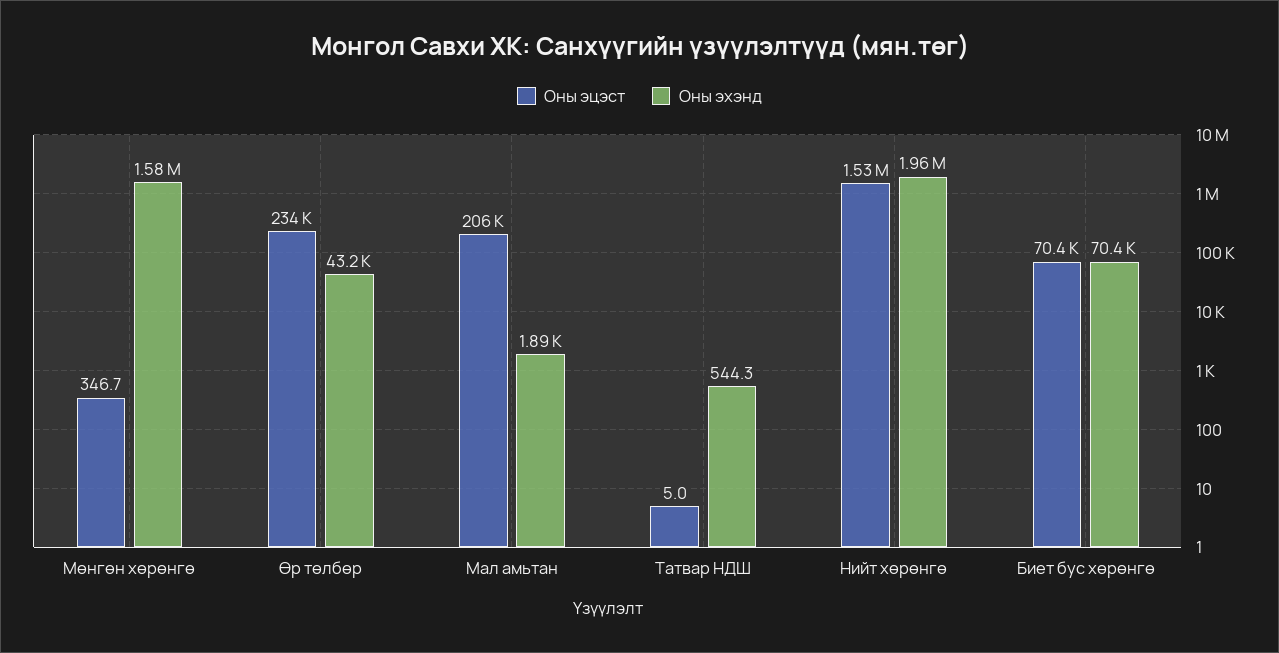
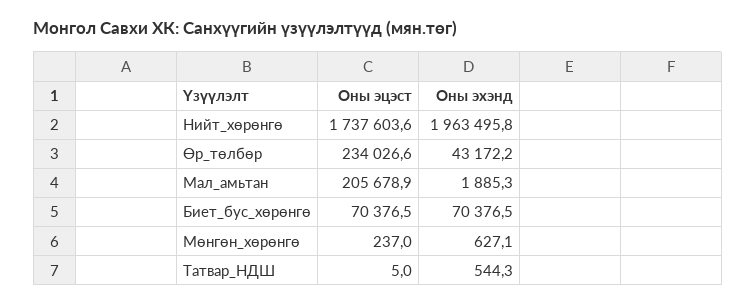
Оны эцэст, Мөнгөн хөрөнгө: 346.7 -> 237
Оны эхэнд, Мөнгөн хөрөнгө: 1580000 -> 627.1
Оны эцэст, Нийт хөрөнгө: 1530000 -> 1737603.6

